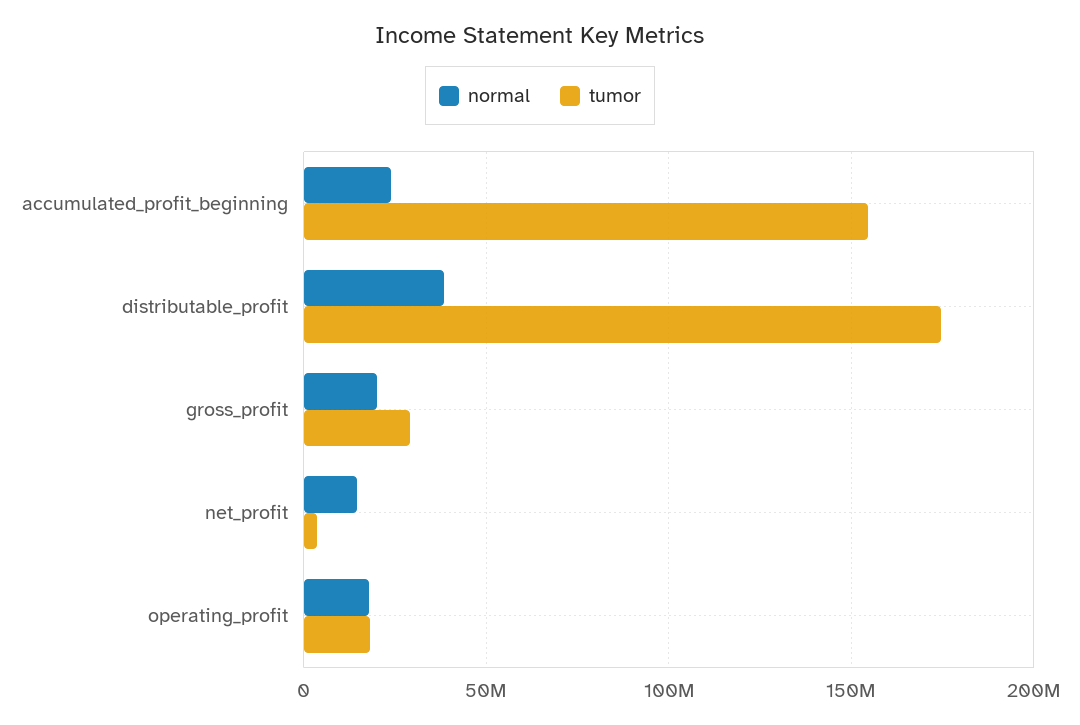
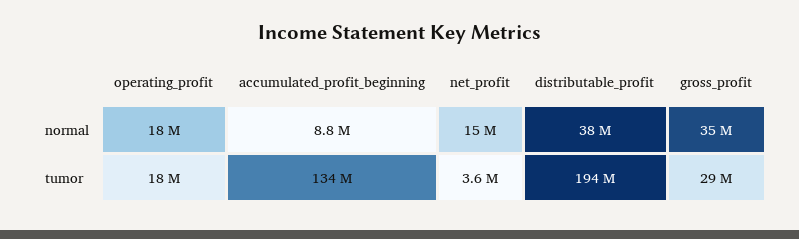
normal, accumulated_profit_beginning: 25000000 -> 8800000
tumor, accumulated_profit_beginning: 155000000 -> 134000000
tumor, distributable_profit: 175000000 -> 194000000
normal, gross_profit: 20000000 -> 35000000

